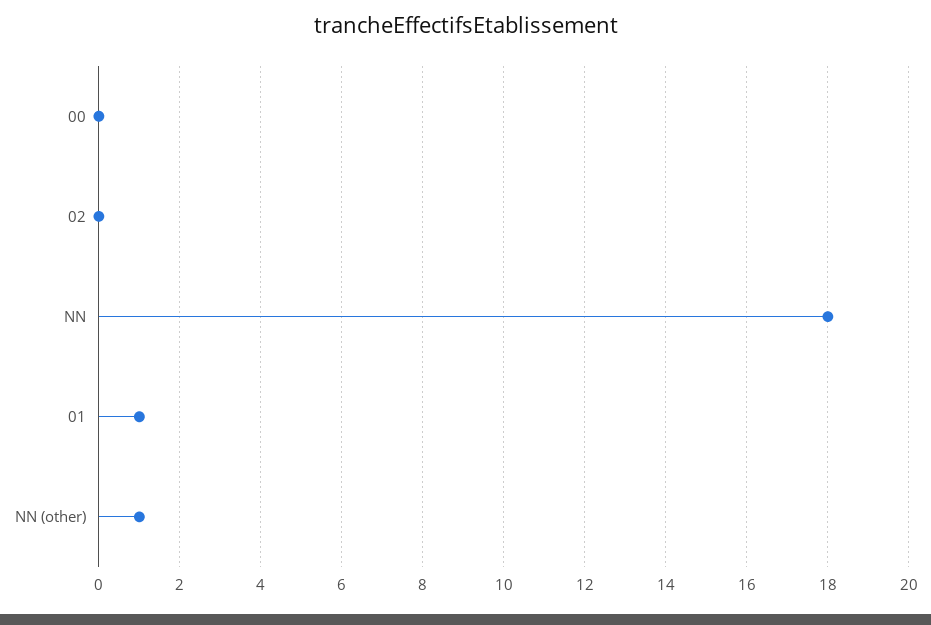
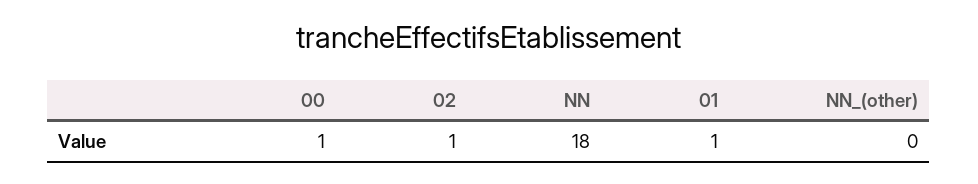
00: 0 -> 1
02: 0 -> 1
NN (other): 1 -> 0

